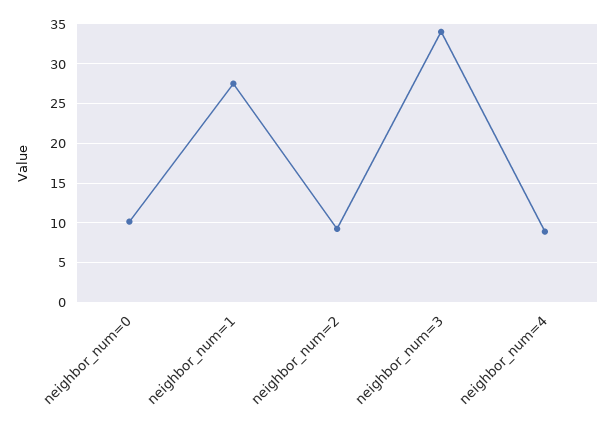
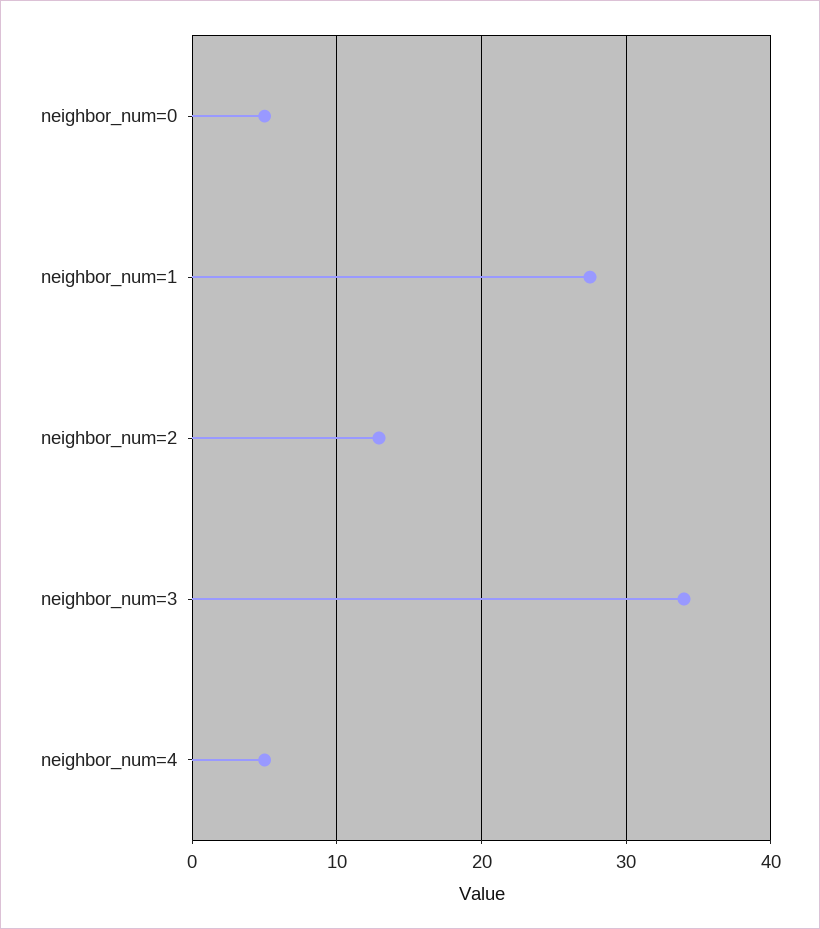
neighbor_num=0: 10 -> 5
neighbor_num=2: 9 -> 13
neighbor_num=4: 9 -> 5

